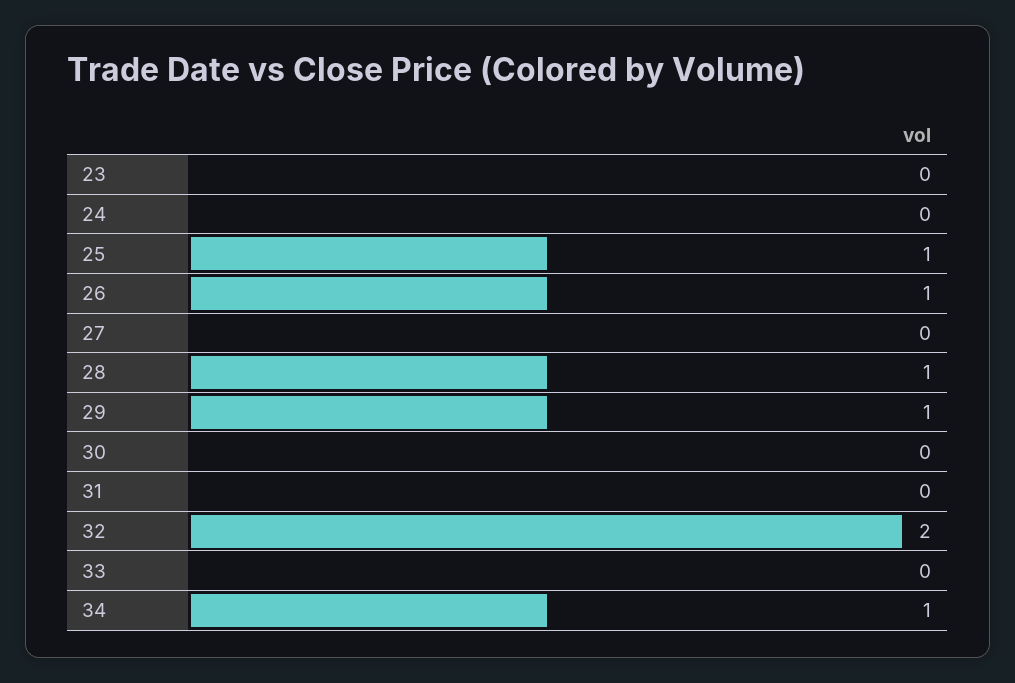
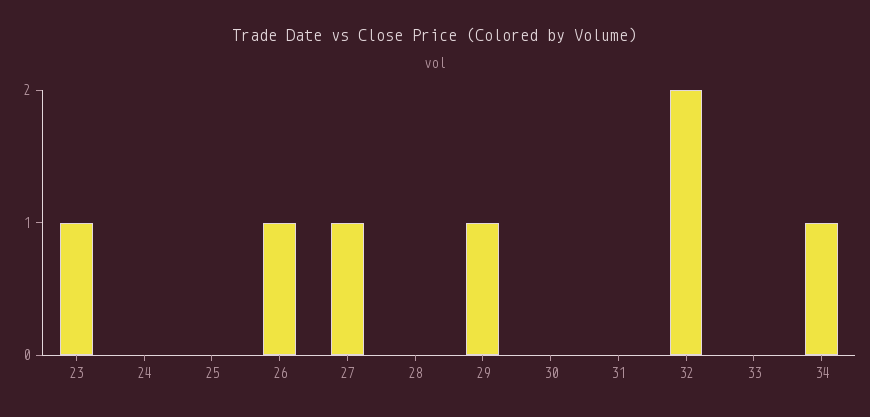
23: 0 -> 1
25: 1 -> 0
27: 0 -> 1
28: 1 -> 0

